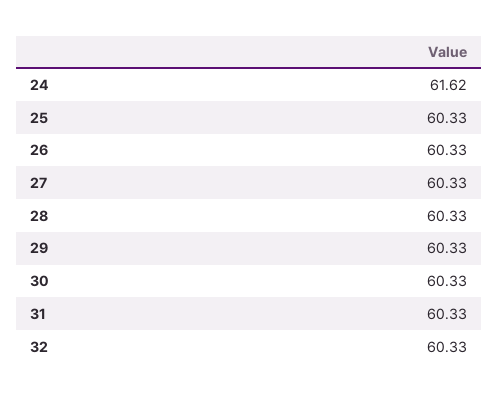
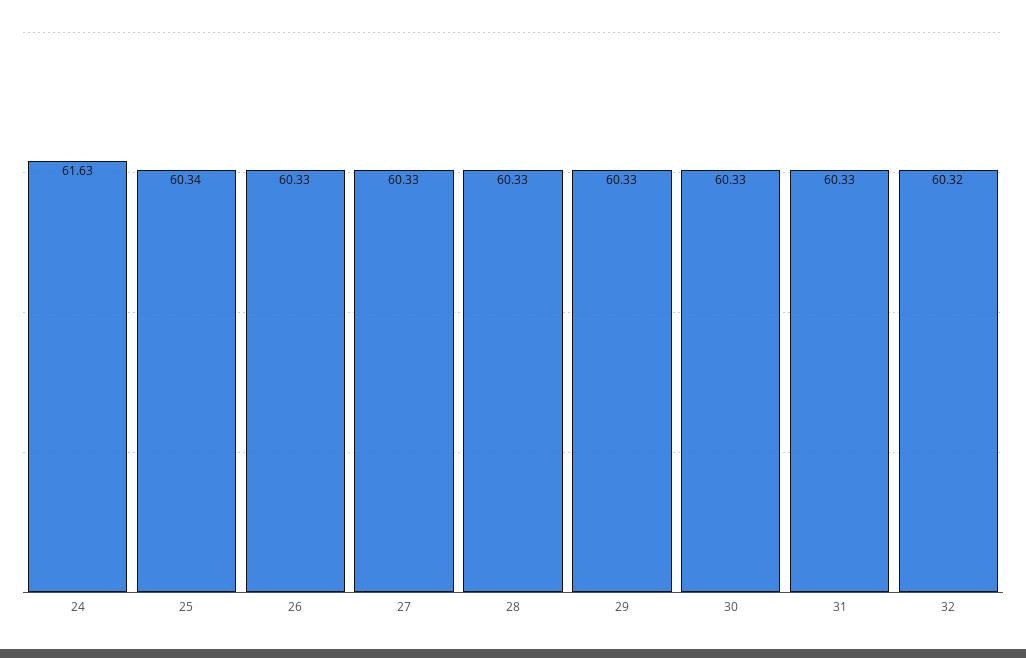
24: 61.62 -> 61.63
25: 60.33 -> 60.34
32: 60.33 -> 60.32

